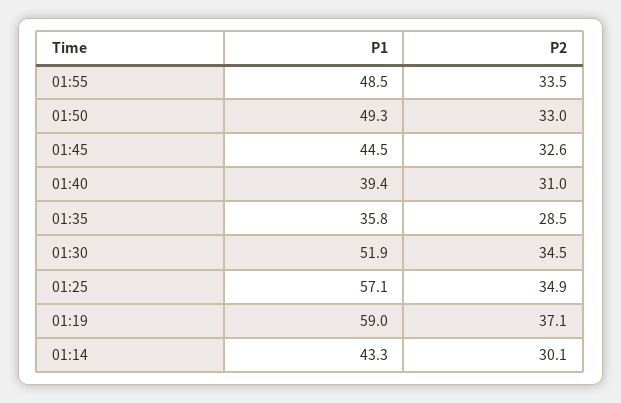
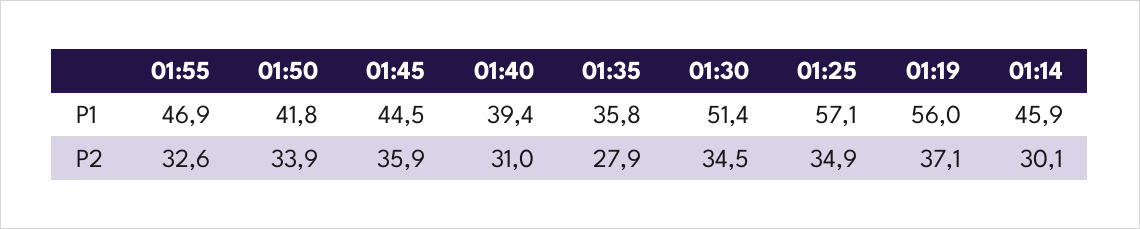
P1, 01:55: 48.5 -> 46.9
P2, 01:55: 33.5 -> 32.6
P1, 01:50: 49.3 -> 41.8
P2, 01:50: 33 -> 33.9
P2, 01:45: 32.6 -> 35.9
P2, 01:35: 28.5 -> 27.9
P1, 01:30: 51.9 -> 51.4
P1, 01:19: 59 -> 56
P1, 01:14: 43.3 -> 45.9

